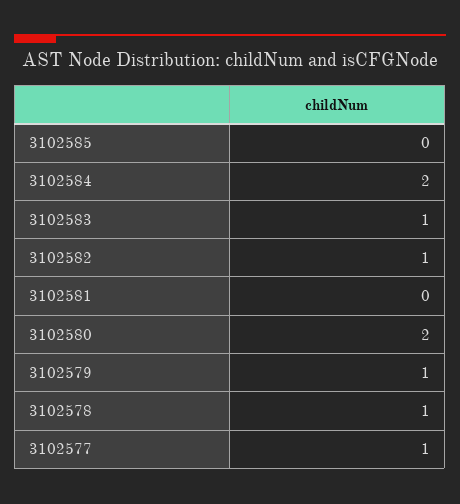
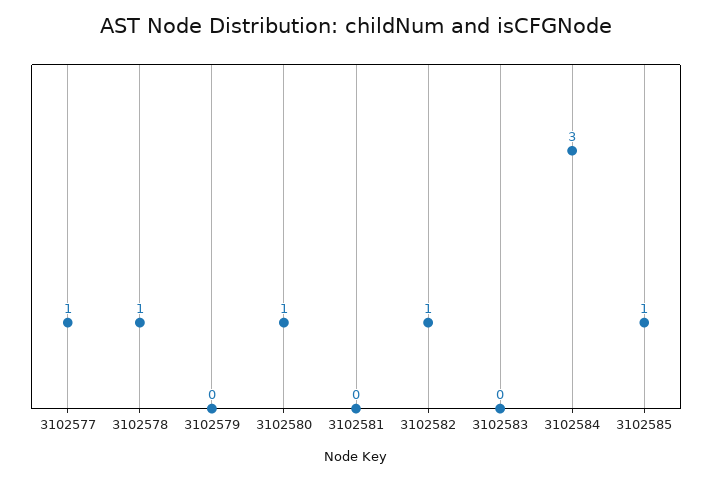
3102585: 0 -> 1
3102584: 2 -> 3
3102583: 1 -> 0
3102580: 2 -> 1
3102579: 1 -> 0

